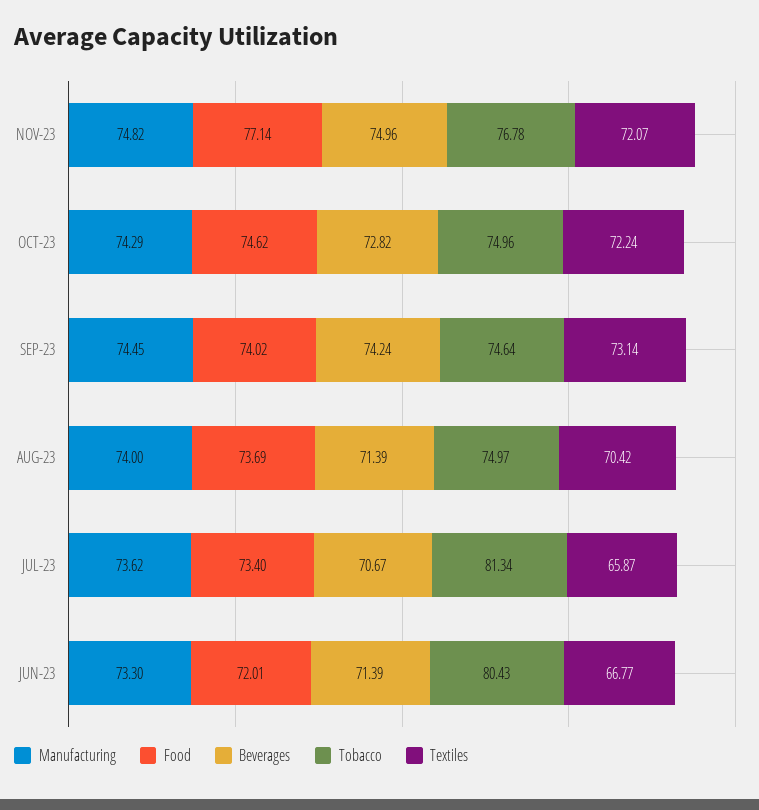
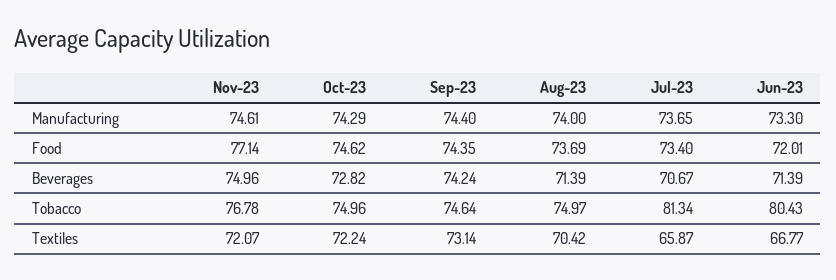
Manufacturing, NOV-23: 74.82 -> 74.61
Manufacturing, SEP-23: 74.45 -> 74.4
Food, SEP-23: 74.02 -> 74.35
Manufacturing, JUL-23: 73.62 -> 73.65

